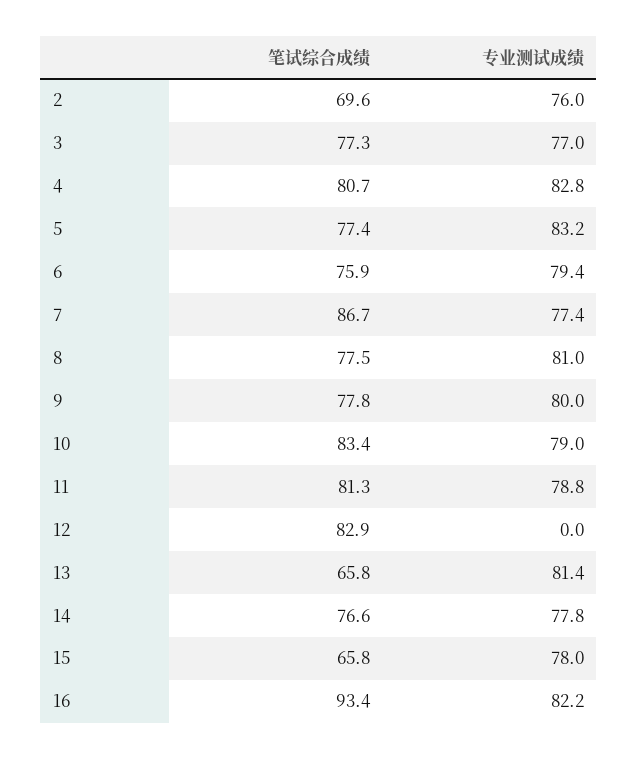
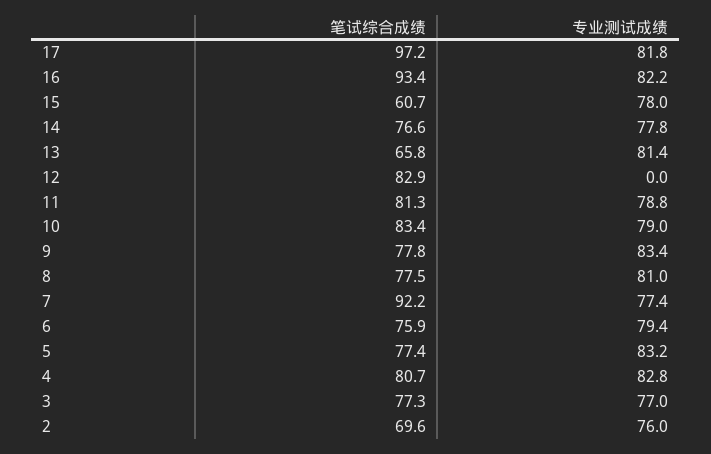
笔试综合成绩, 7: 86.7 -> 92.2
专业测试成绩, 9: 80 -> 83.4
笔试综合成绩, 15: 65.8 -> 60.7
笔试综合成绩, 17: none -> 97.2
专业测试成绩, 17: none -> 81.8

